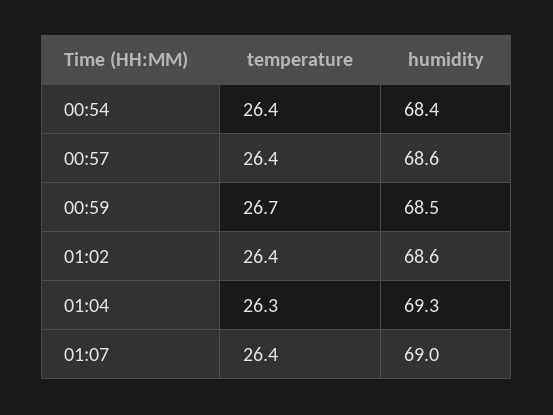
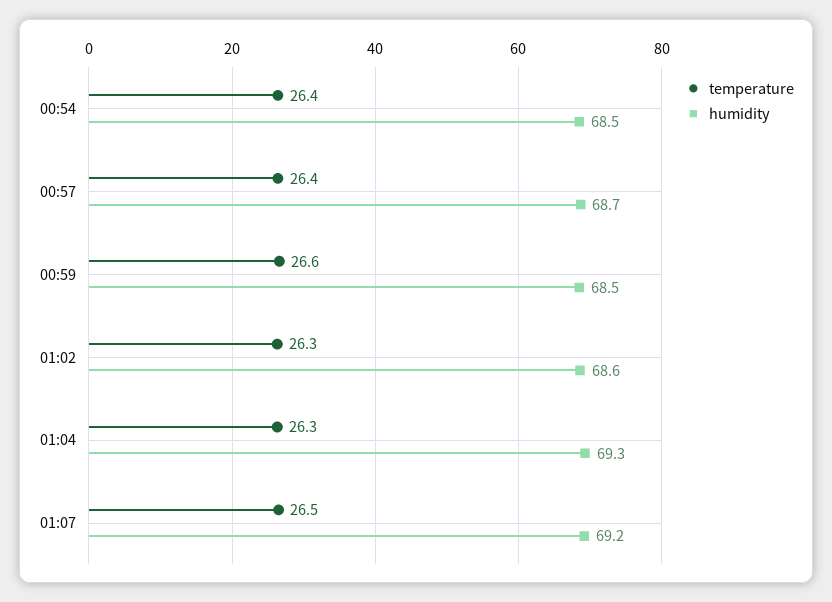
humidity, 00:54: 68.4 -> 68.5
humidity, 00:57: 68.6 -> 68.7
temperature, 00:59: 26.7 -> 26.6
temperature, 01:02: 26.4 -> 26.3
temperature, 01:07: 26.4 -> 26.5
humidity, 01:07: 69 -> 69.2

